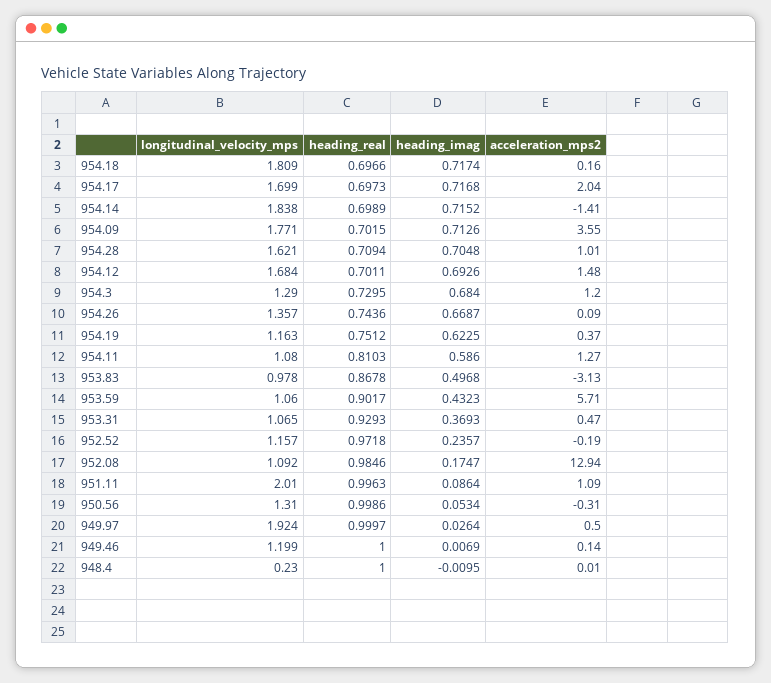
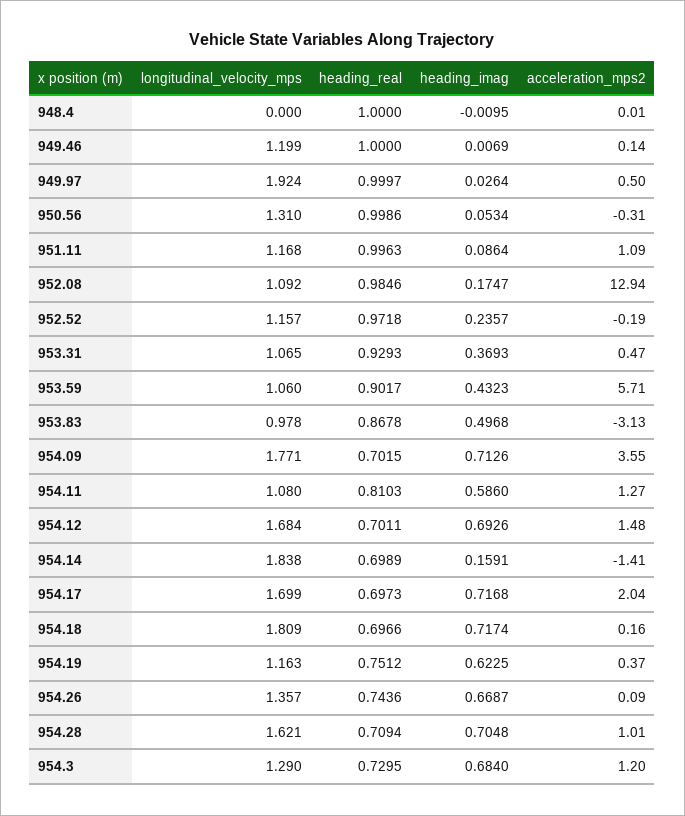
heading_imag, 954.14: 0.7152 -> 0.1591
longitudinal_velocity_mps, 951.11: 2.01 -> 1.168
longitudinal_velocity_mps, 948.4: 0.23 -> 0

